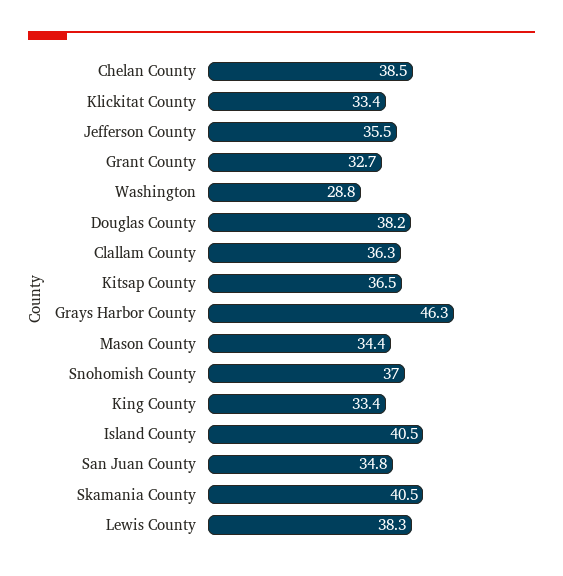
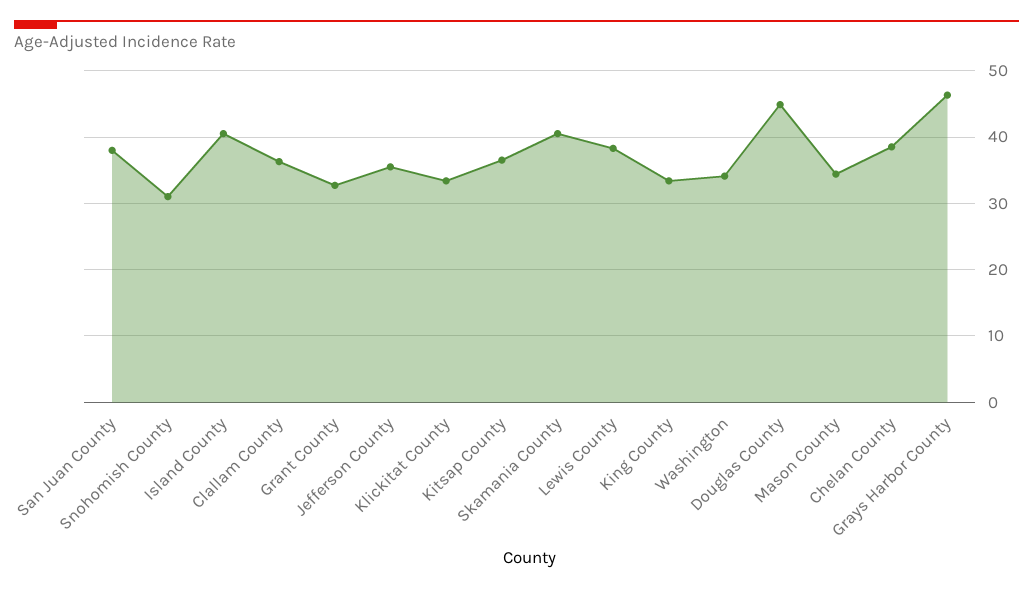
Washington: 28.8 -> 34
Douglas County: 38.2 -> 45
Snohomish County: 37 -> 31
San Juan County: 34.8 -> 38

